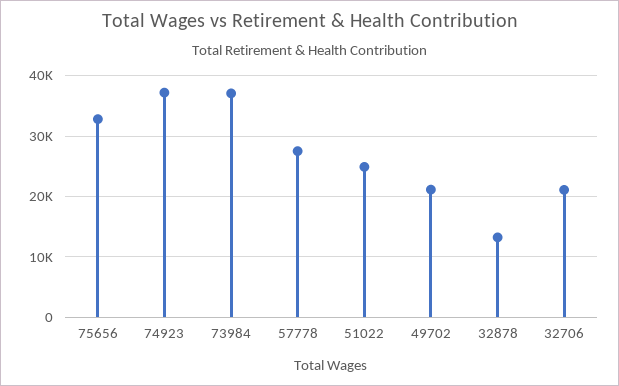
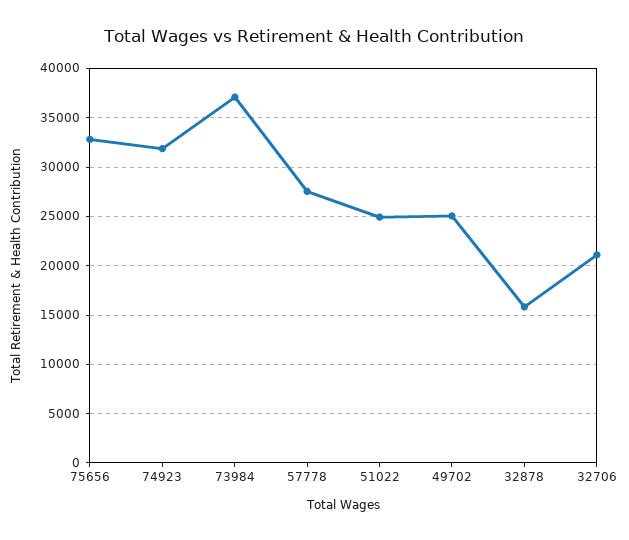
74923: 37000 -> 32000
49702: 21000 -> 25000
32878: 13000 -> 16000

